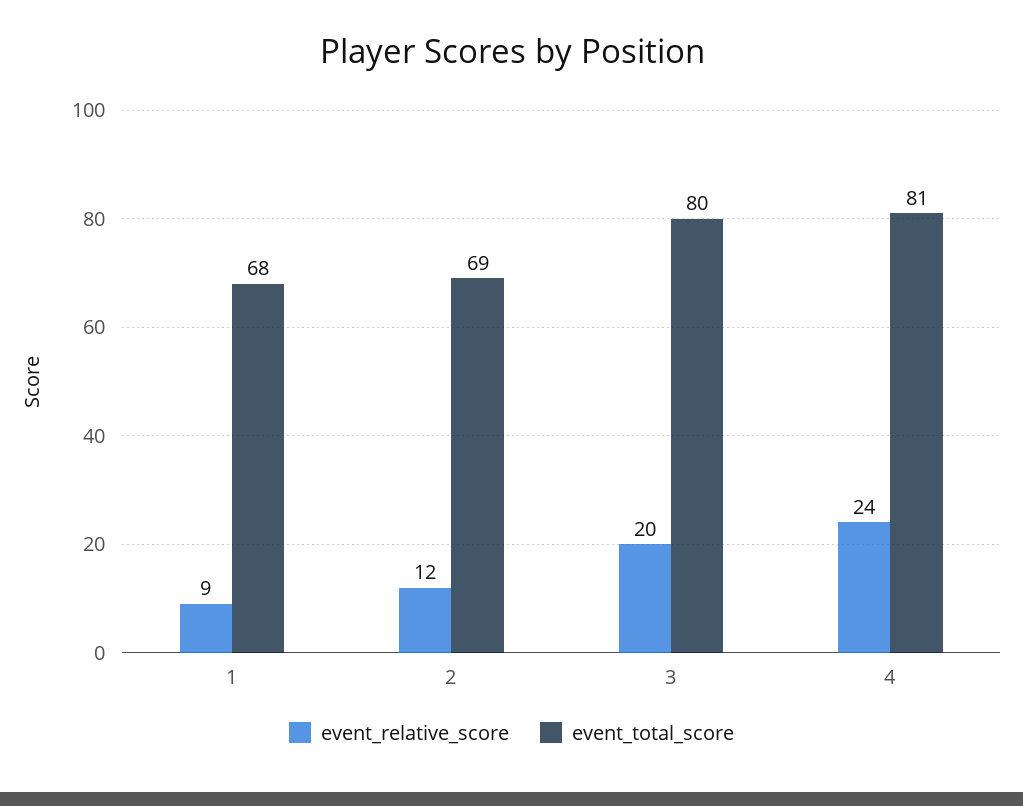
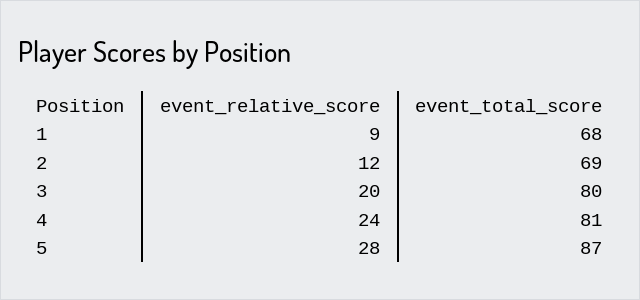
event_relative_score, 5: none -> 28
event_total_score, 5: none -> 87

